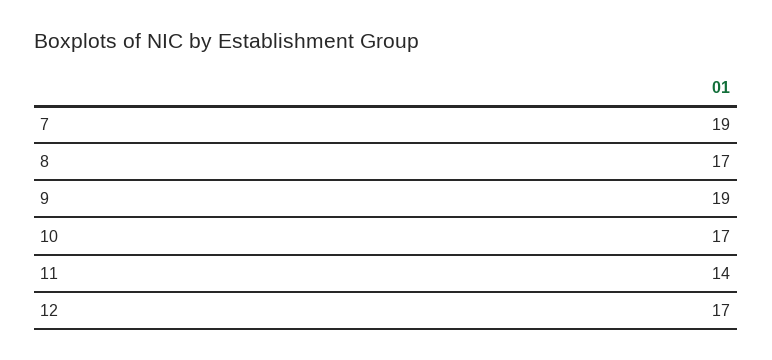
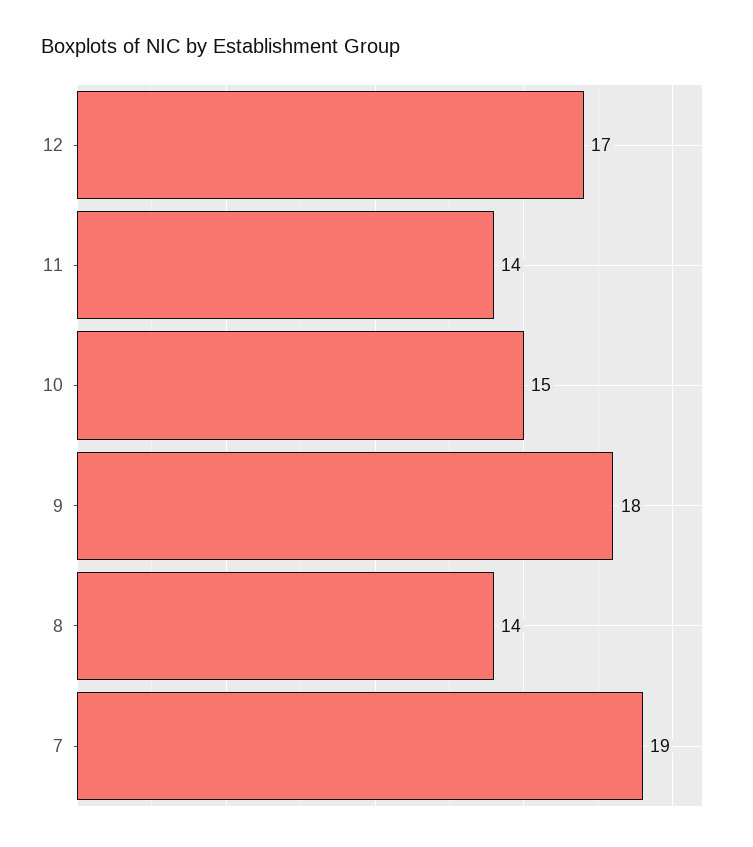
8: 17 -> 14
9: 19 -> 18
10: 17 -> 15

